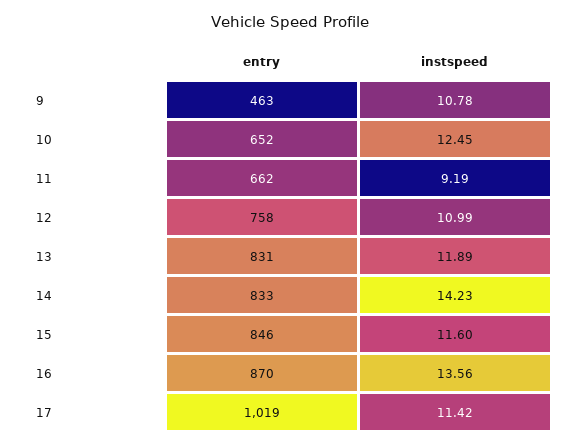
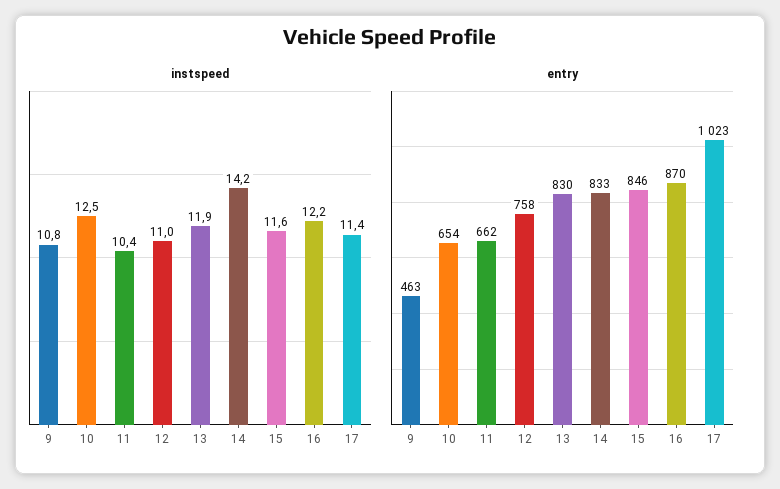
entry, 10: 652 -> 654
instspeed, 11: 9.19 -> 10.4
entry, 13: 831 -> 830
instspeed, 16: 13.56 -> 12.2
entry, 17: 1019 -> 1023

